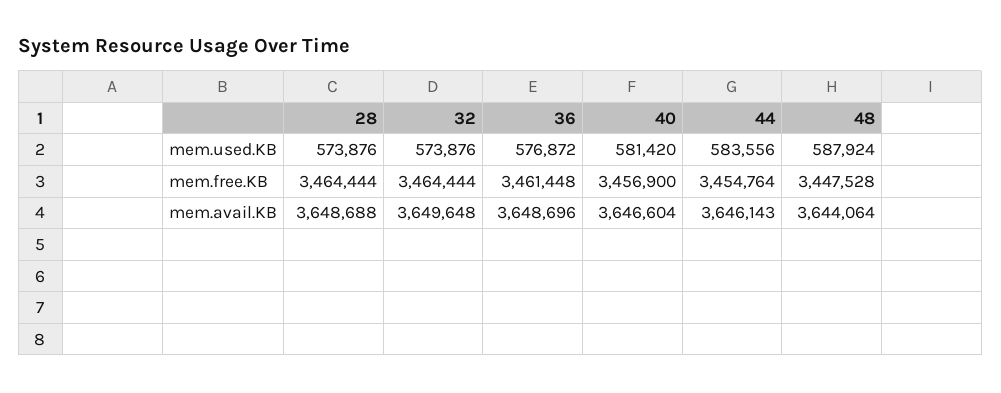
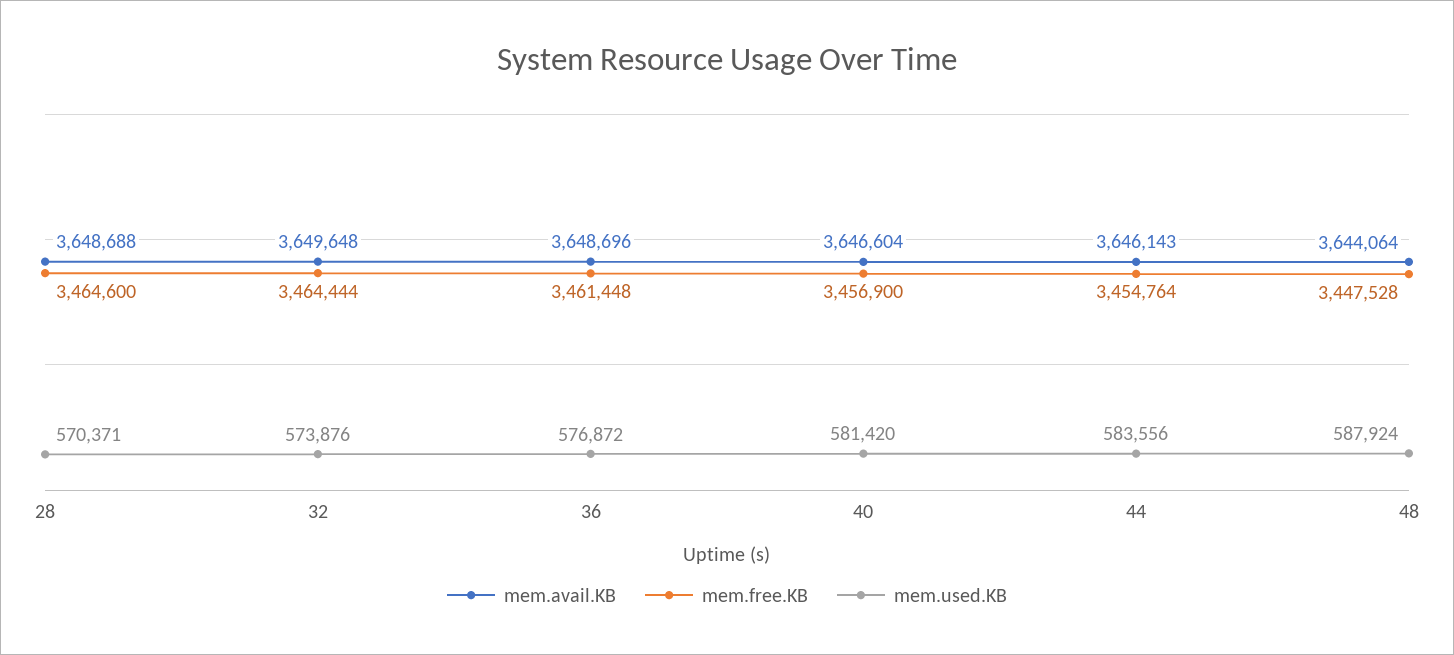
mem.used.KB, 28: 573876 -> 570371
mem.free.KB, 28: 3464444 -> 3464600

